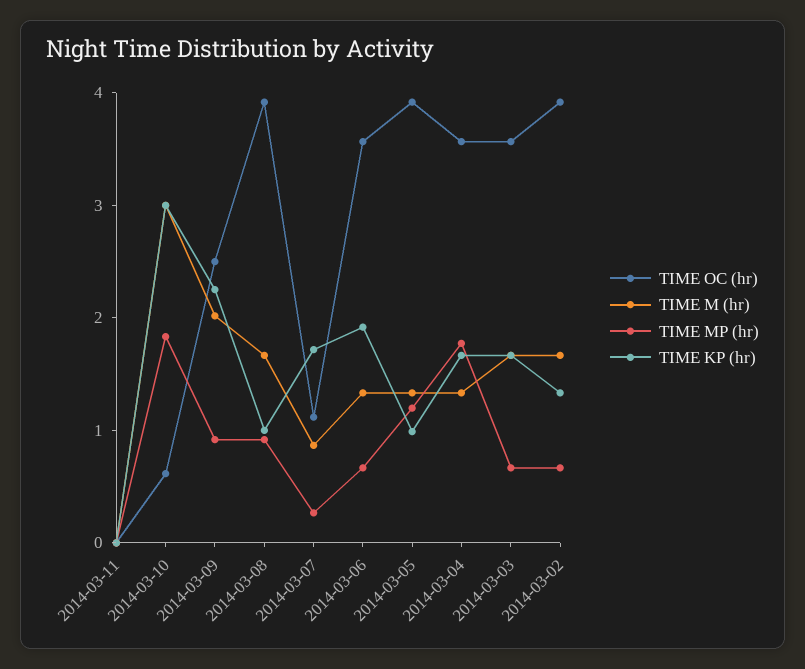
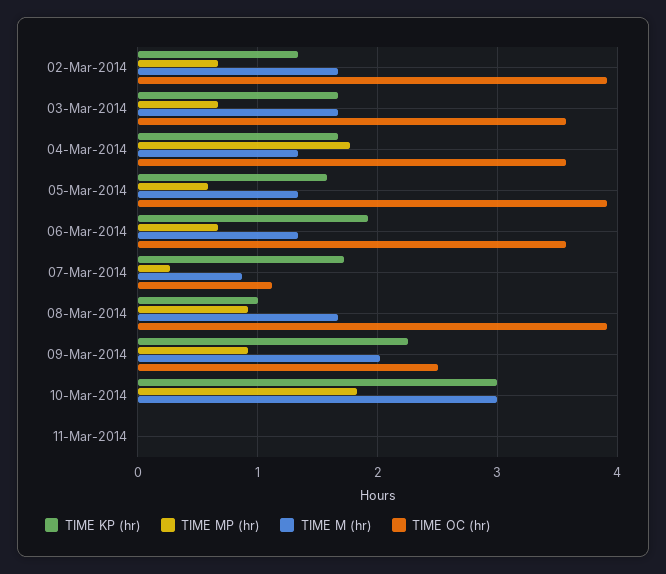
TIME OC (hr), 2014-03-10: 0.6 -> 0
TIME MP (hr), 2014-03-05: 1.2 -> 0.6
TIME KP (hr), 2014-03-05: 1 -> 1.6

